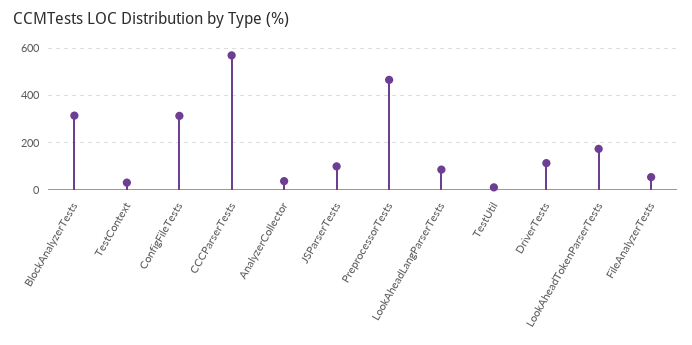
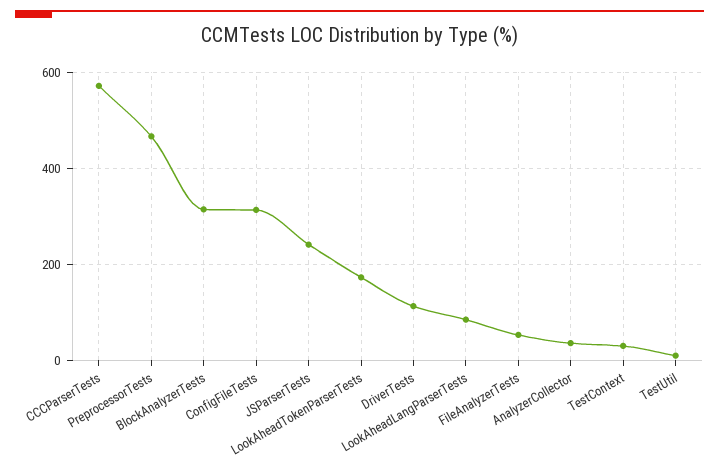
JSParserTests: 100 -> 240

